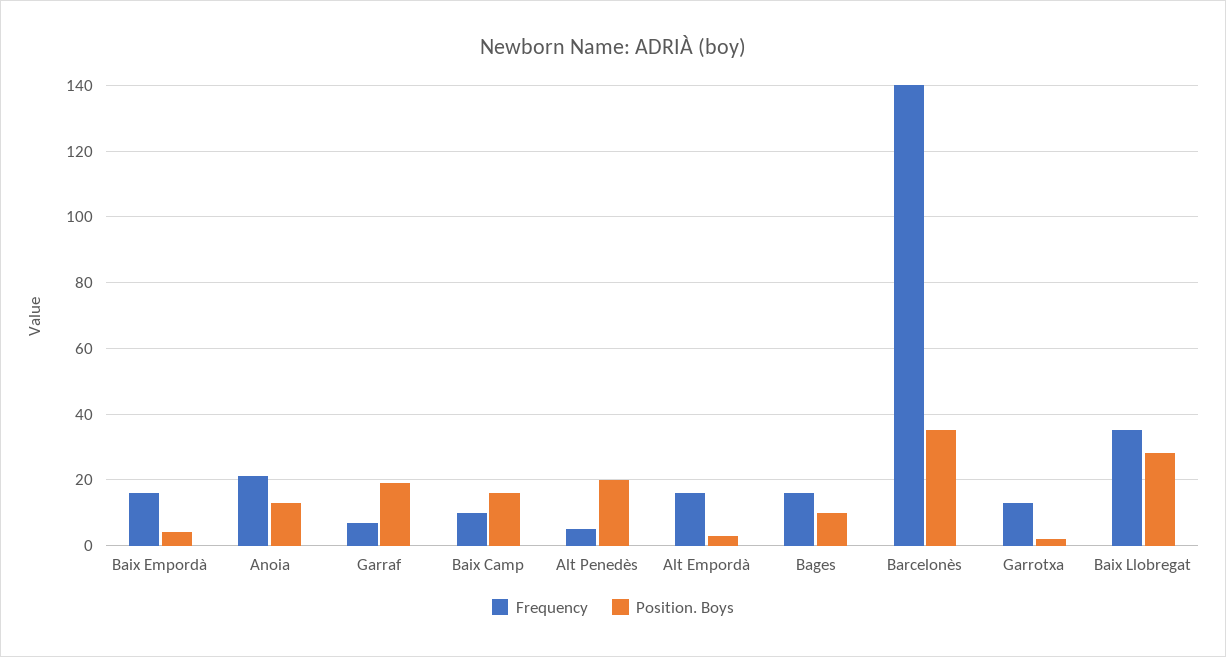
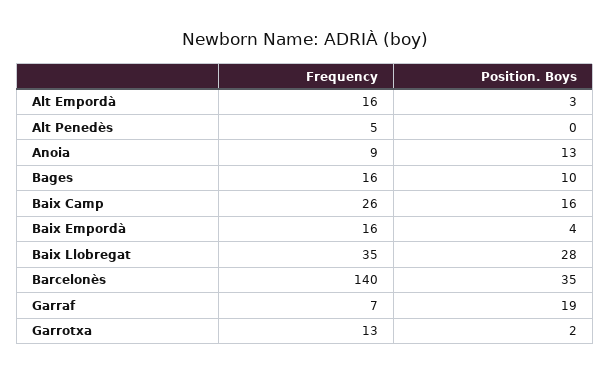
Frequency, Anoia: 20 -> 9
Frequency, Baix Camp: 10 -> 26
Position. Boys, Alt Penedès: 20 -> 0

